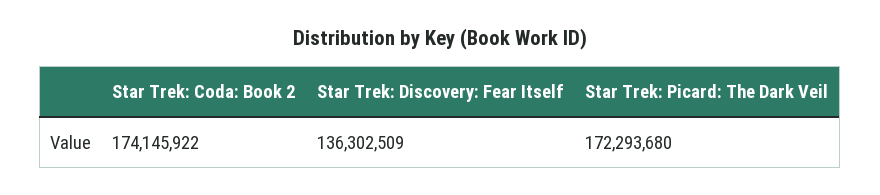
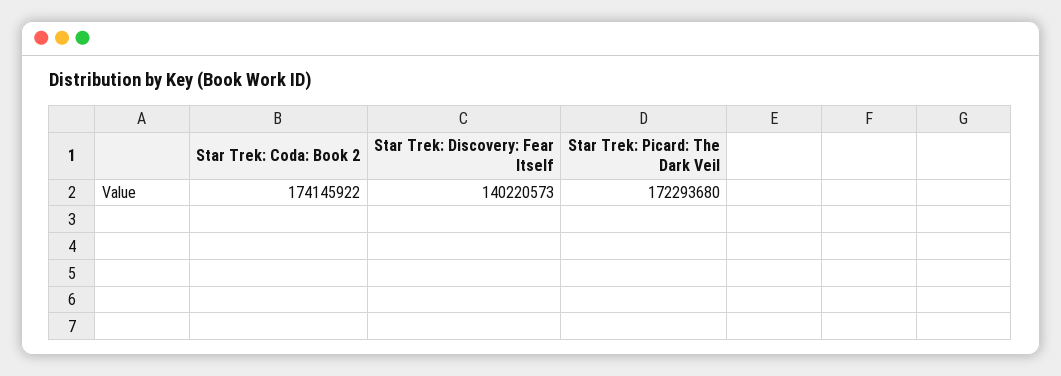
Star Trek: Discovery: Fear Itself: 136302509 -> 140220573

